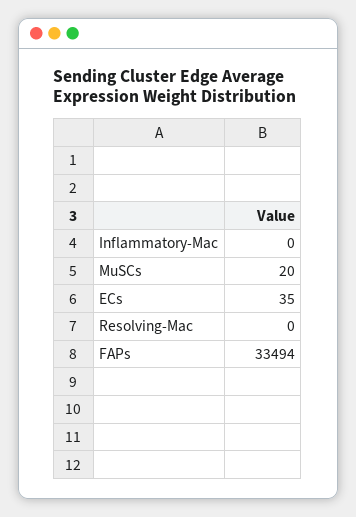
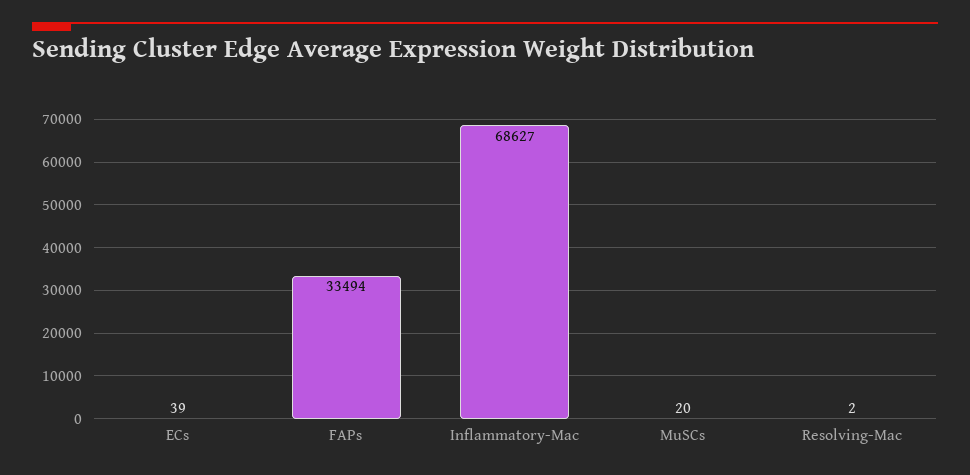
Inflammatory-Mac: 0 -> 68627
ECs: 35 -> 39
Resolving-Mac: 0 -> 2

